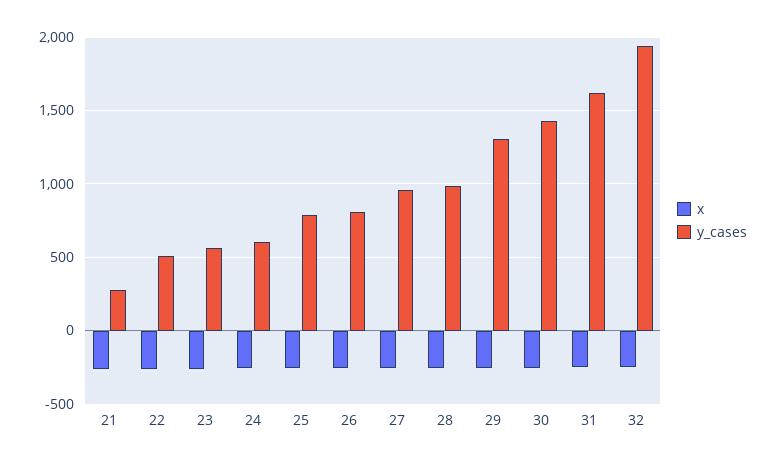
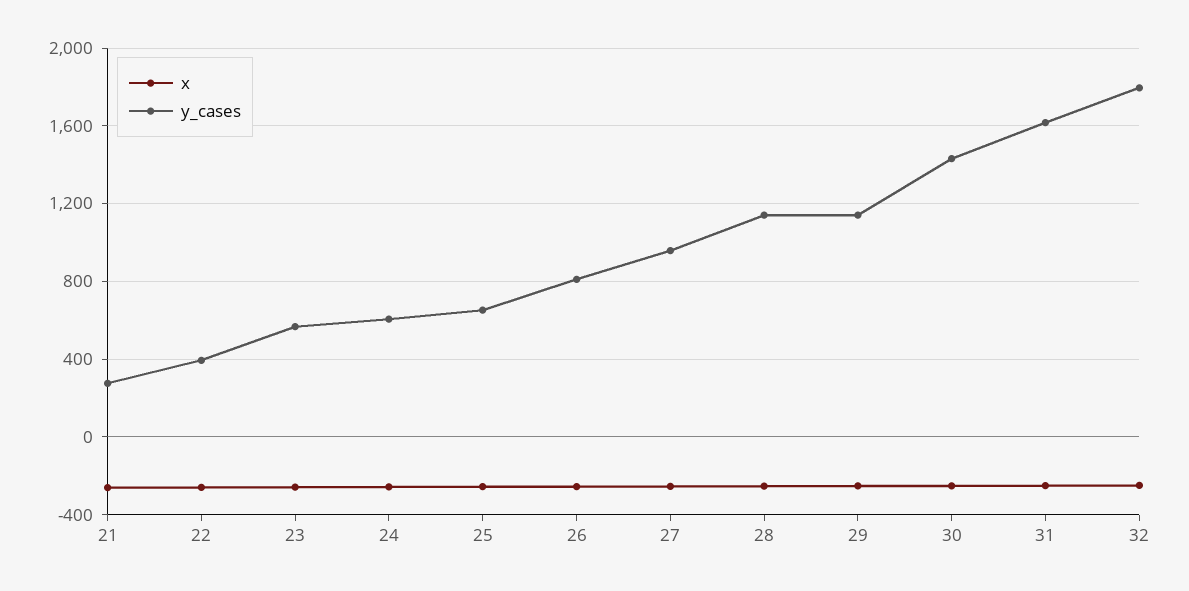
y_cases, 22: 500 -> 400
y_cases, 25: 800 -> 650
y_cases, 28: 1000 -> 1150
y_cases, 29: 1300 -> 1150
y_cases, 32: 1950 -> 1800

